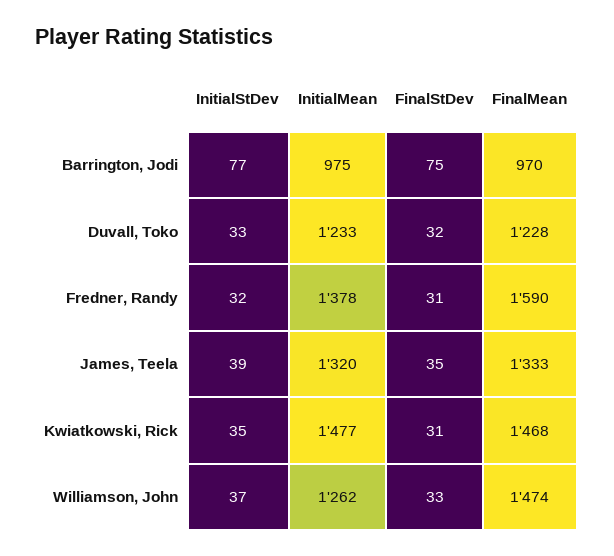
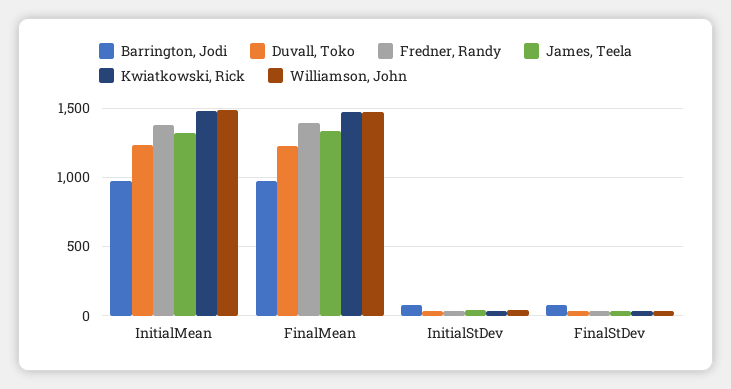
Fredner, Randy, FinalMean: 1590 -> 1400
Williamson, John, InitialMean: 1262 -> 1500

